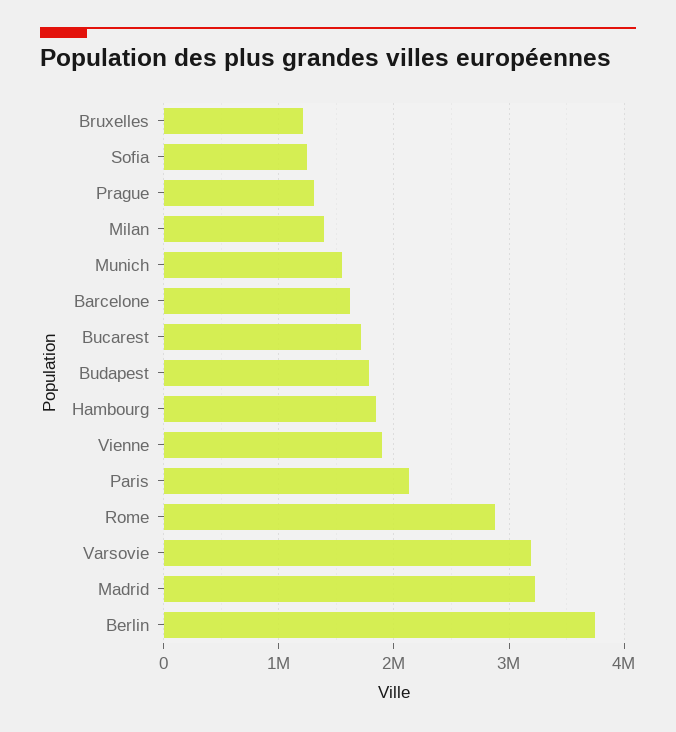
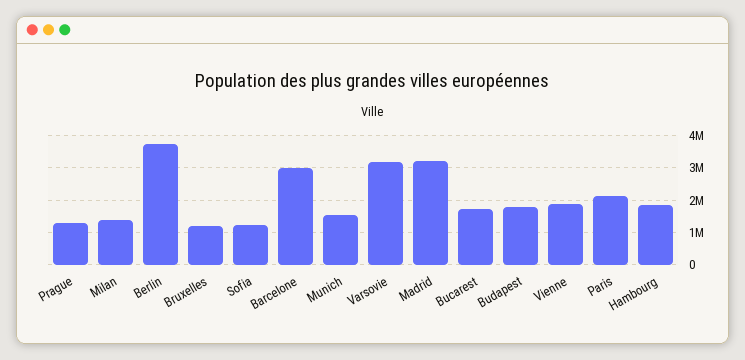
Barcelone: 1600000 -> 3000000
Rome: 2900000 -> none

